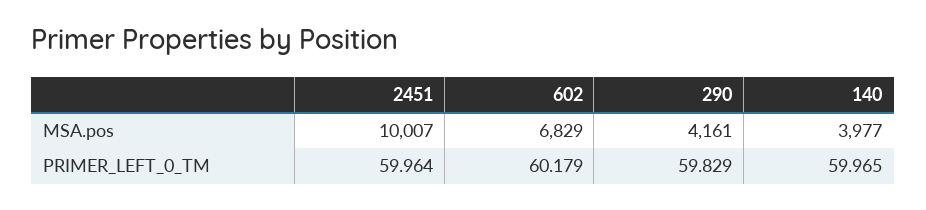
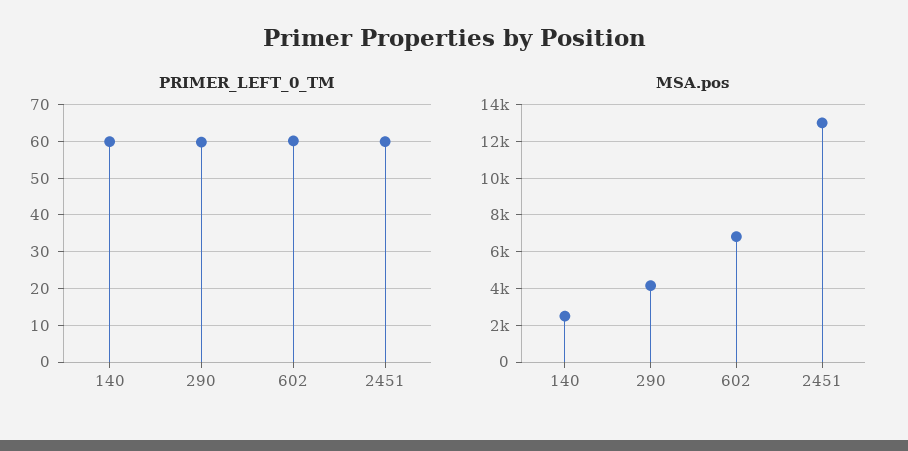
MSA.pos, 2451: 10007 -> 13000
MSA.pos, 140: 3977 -> 2500

